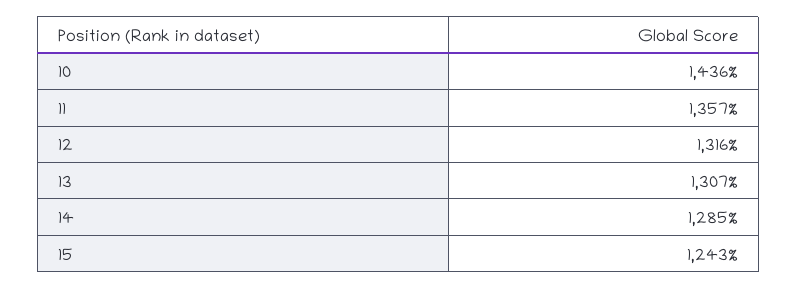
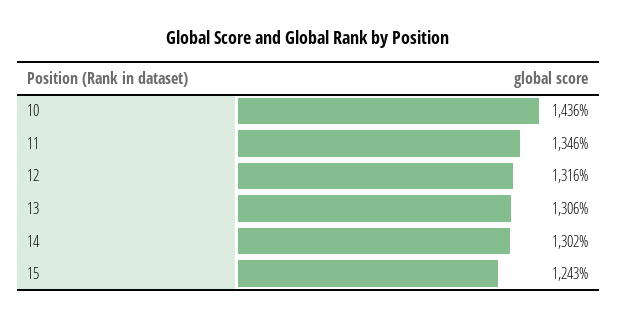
11: 1357 -> 1346
13: 1307 -> 1306
14: 1285 -> 1302

